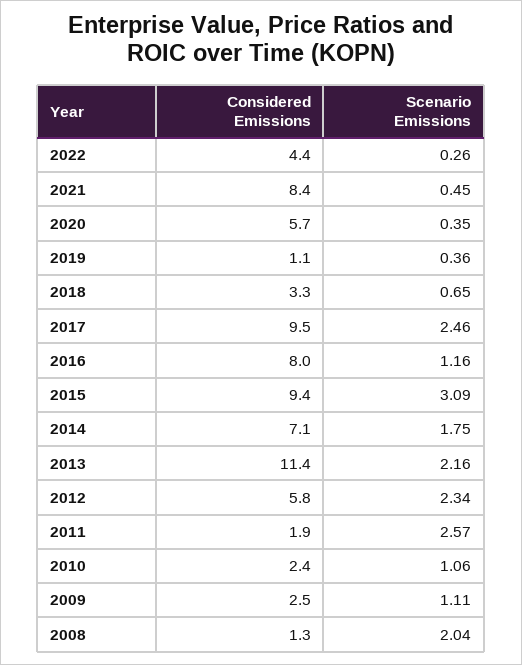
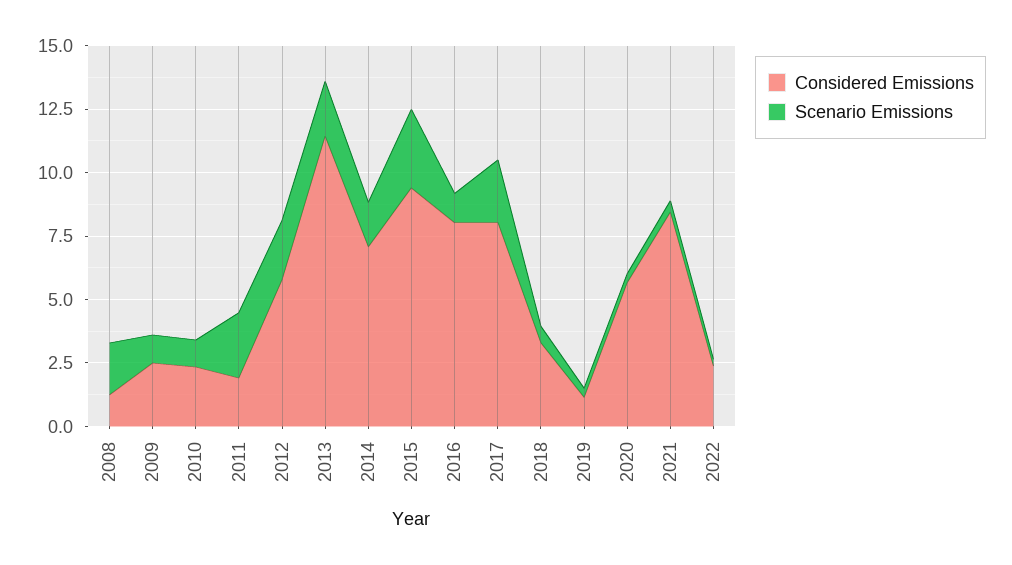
Considered Emissions, 2022: 4.4 -> 2.5
Considered Emissions, 2017: 9.5 -> 8

